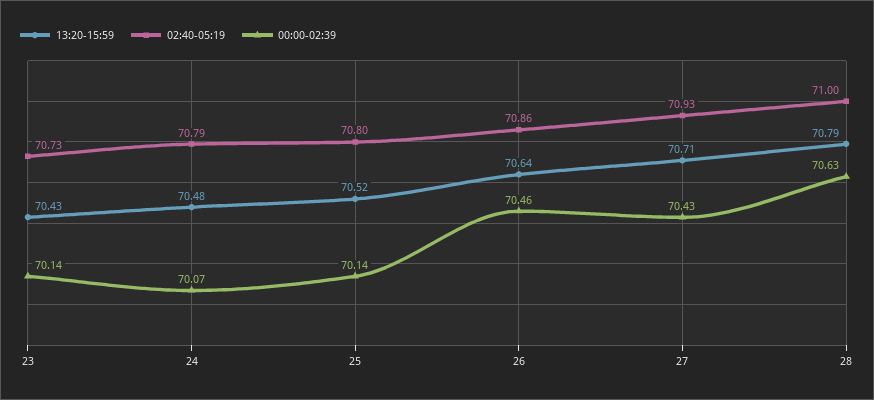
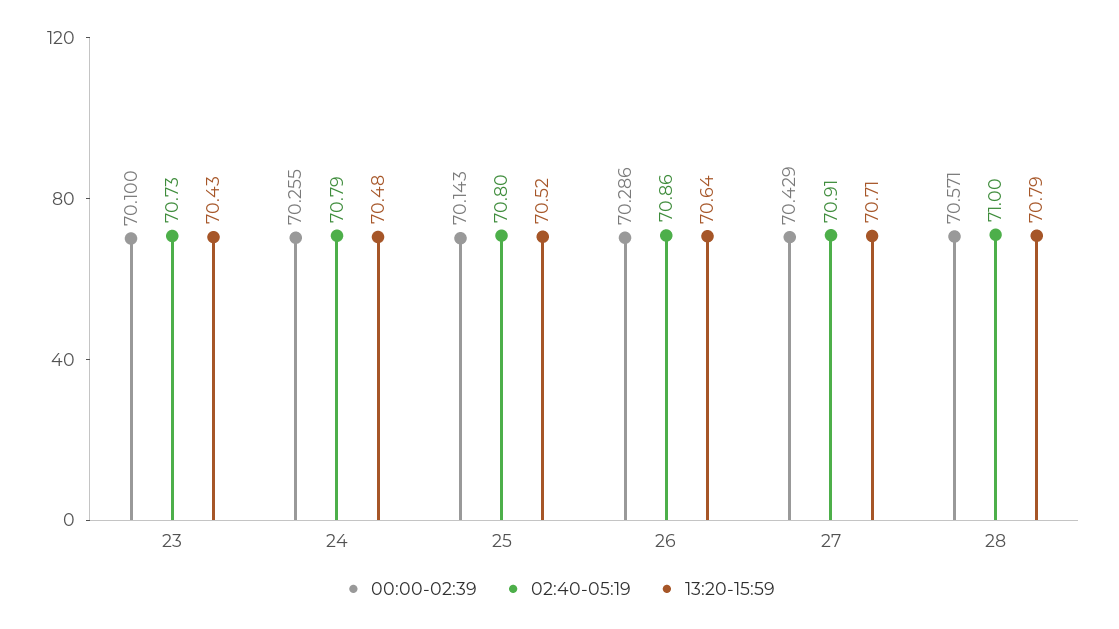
00:00-02:39, 23: 70.14 -> 70.1
00:00-02:39, 24: 70.07 -> 70.255
00:00-02:39, 26: 70.46 -> 70.286
02:40-05:19, 27: 70.93 -> 70.91
00:00-02:39, 28: 70.63 -> 70.571

